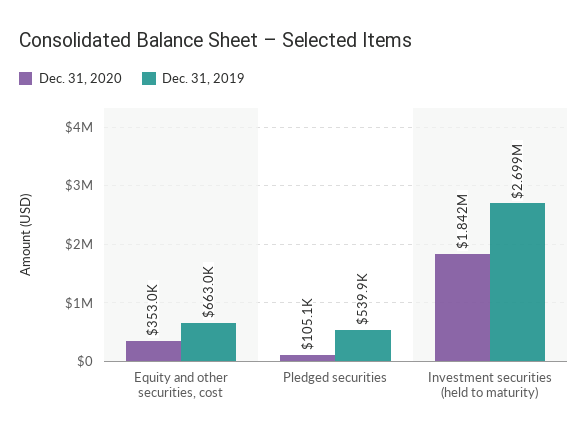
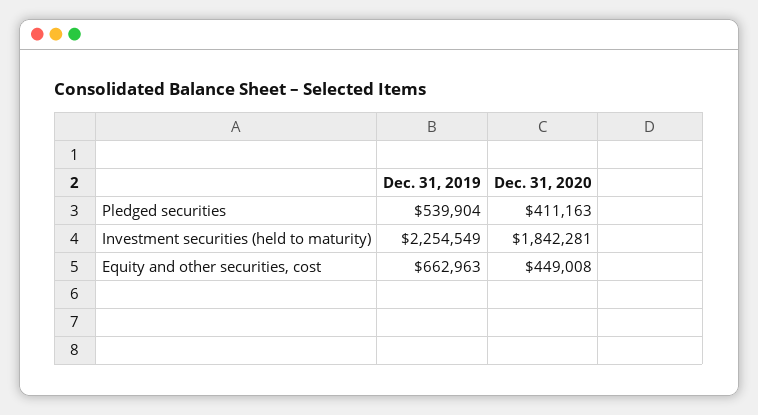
Dec. 31, 2020, Equity and other securities, cost: 353000 -> 449008
Dec. 31, 2020, Pledged securities: 105100 -> 411163
Dec. 31, 2019, Investment securities (held to maturity): 2699000 -> 2254549

